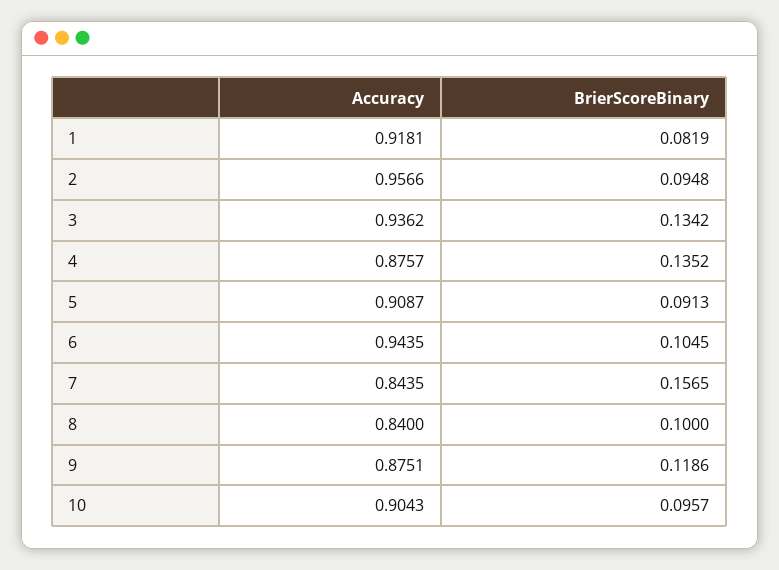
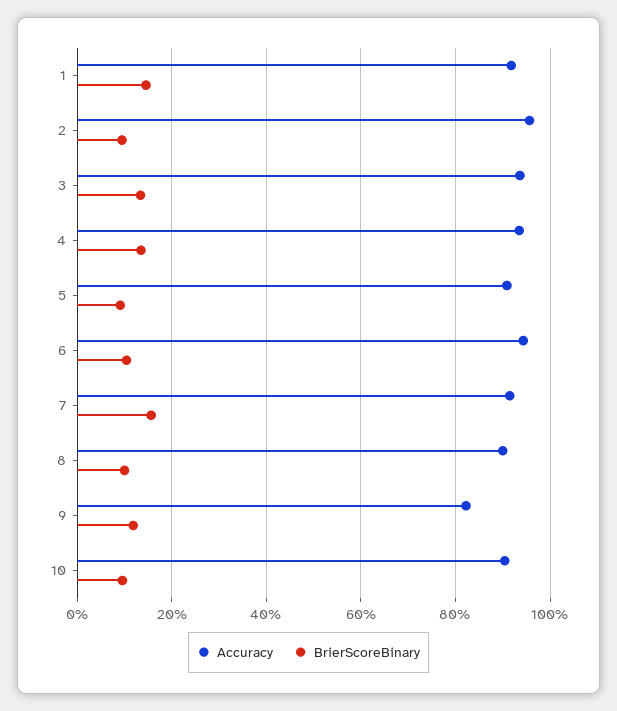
BrierScoreBinary, 1: 0.0819 -> 0.14
Accuracy, 4: 0.8757 -> 0.94
Accuracy, 7: 0.8435 -> 0.92
Accuracy, 8: 0.84 -> 0.9
Accuracy, 9: 0.8751 -> 0.82

